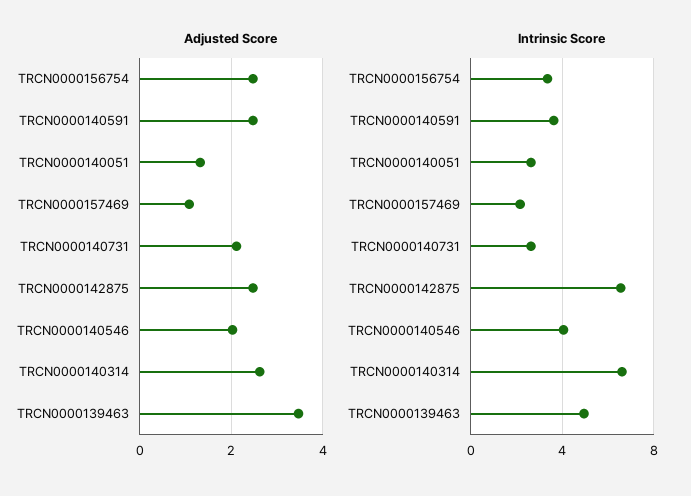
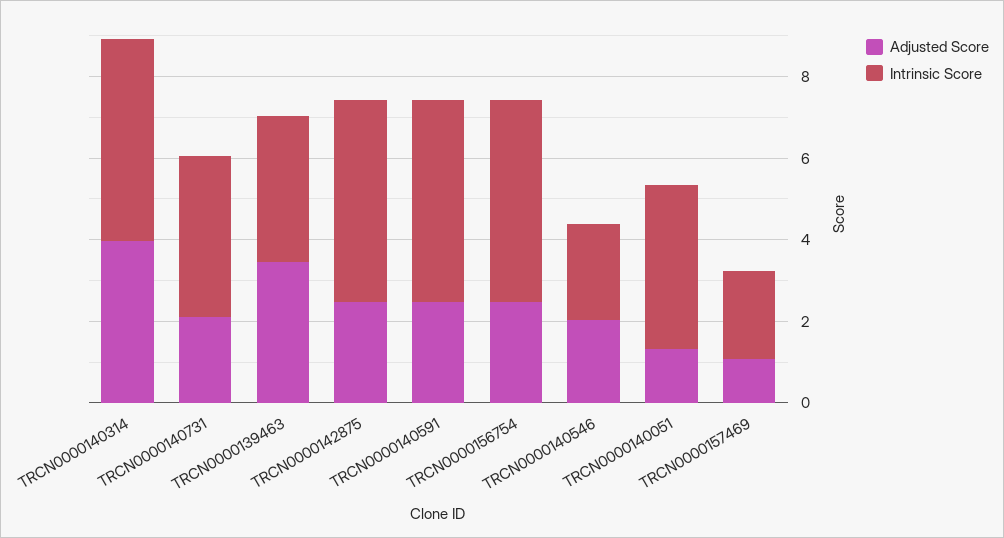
Adjusted Score, TRCN0000140314: 2.6 -> 4
Intrinsic Score, TRCN0000156754: 3.5 -> 5
Intrinsic Score, TRCN0000140591: 3.5 -> 5
Intrinsic Score, TRCN0000140051: 2.5 -> 4
Intrinsic Score, TRCN0000140731: 2.5 -> 4
Intrinsic Score, TRCN0000142875: 6.5 -> 5
Intrinsic Score, TRCN0000140546: 4 -> 2.5
Intrinsic Score, TRCN0000140314: 6.5 -> 5
Intrinsic Score, TRCN0000139463: 5 -> 3.5

